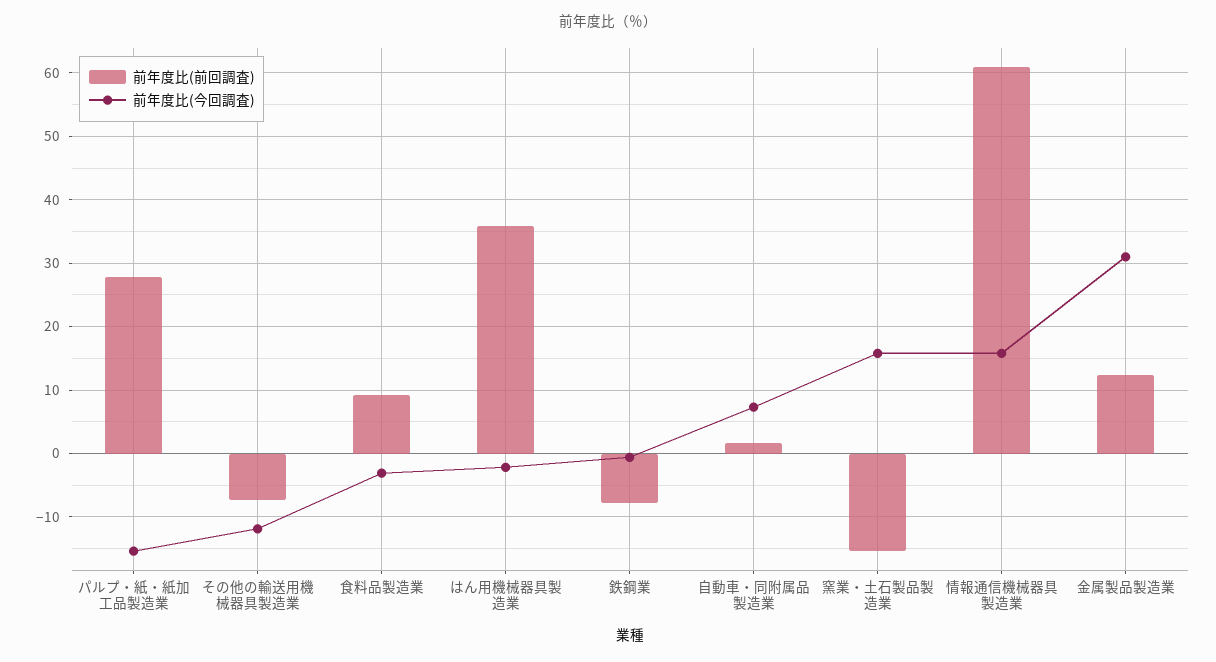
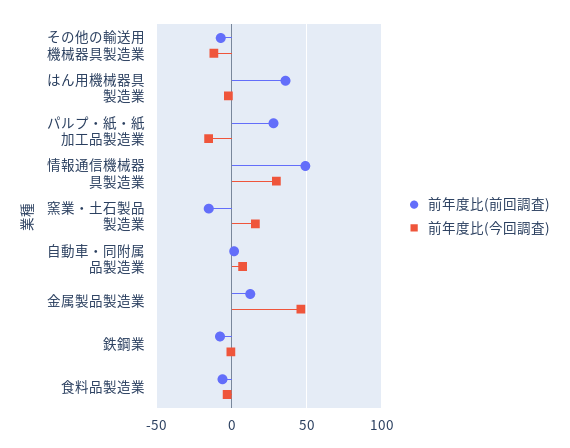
前年度比(前回調査), 食料品製造業: 9 -> -5
前年度比(前回調査), 情報通信機械器具製造業: 61 -> 50
前年度比(今回調査), 情報通信機械器具製造業: 16 -> 30
前年度比(今回調査), 金属製品製造業: 31 -> 45

